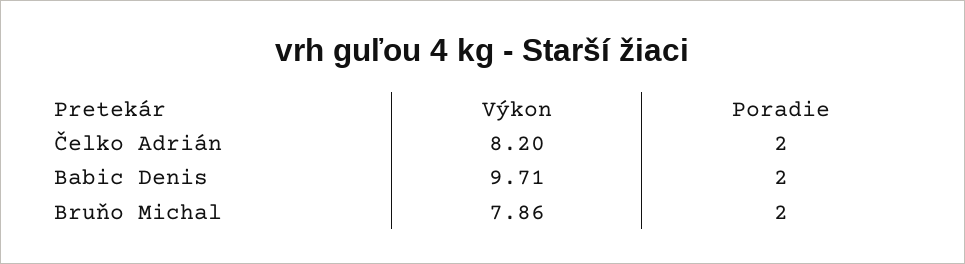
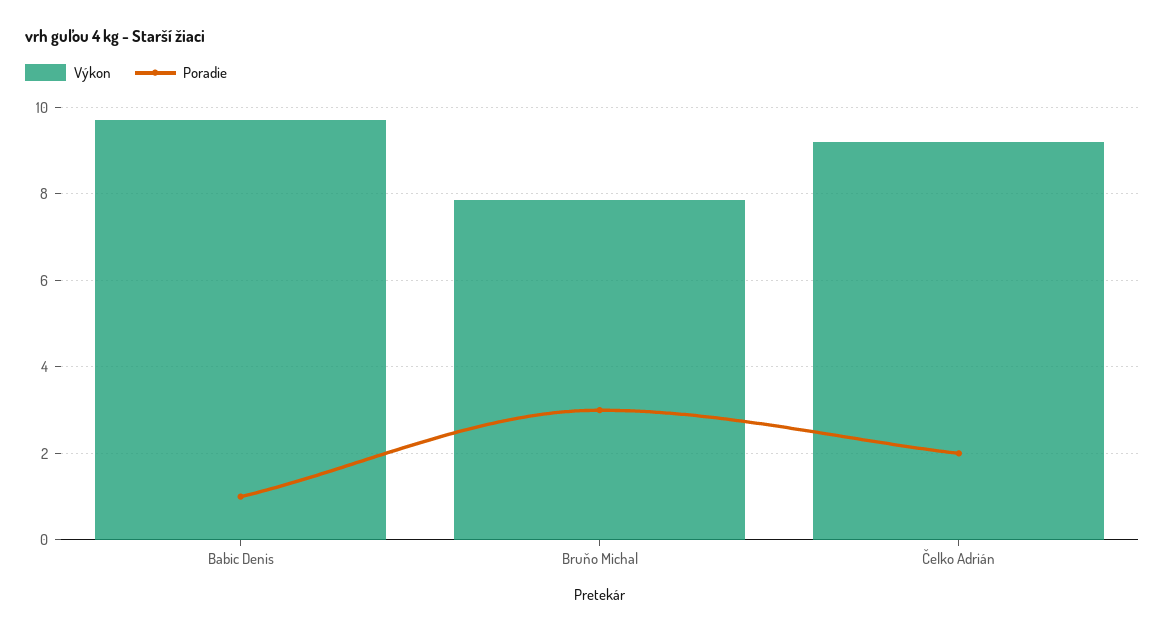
Výkon, Čelko Adrián: 8.2 -> 9.2
Poradie, Babic Denis: 2 -> 1
Poradie, Bruňo Michal: 2 -> 3

